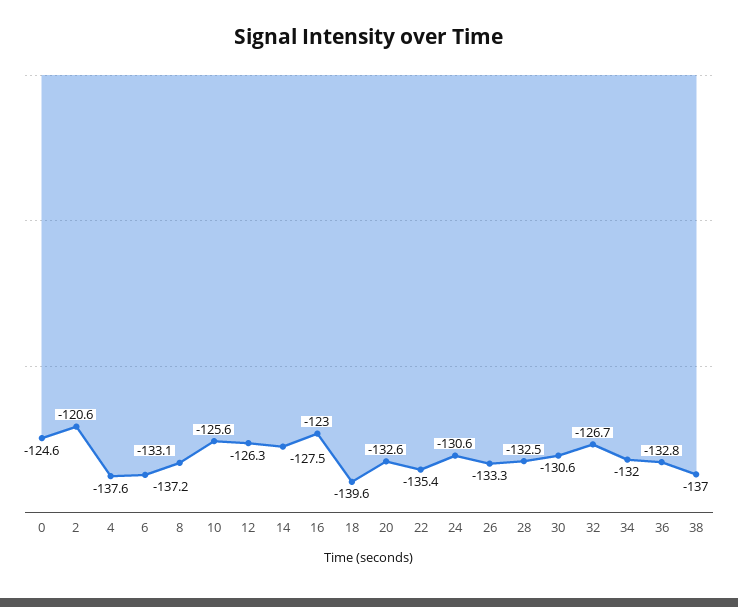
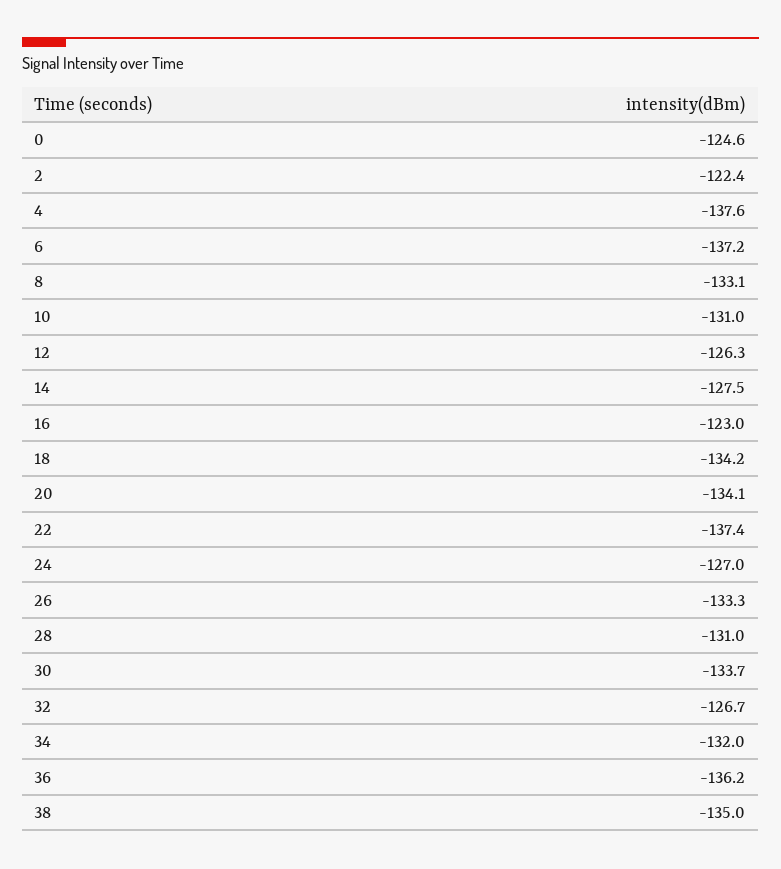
2: -120.6 -> -122.4
10: -125.6 -> -131
18: -139.6 -> -134.2
20: -132.6 -> -134.1
22: -135.4 -> -137.4
24: -130.6 -> -127
28: -132.5 -> -131
30: -130.6 -> -133.7
36: -132.8 -> -136.2
38: -137 -> -135

